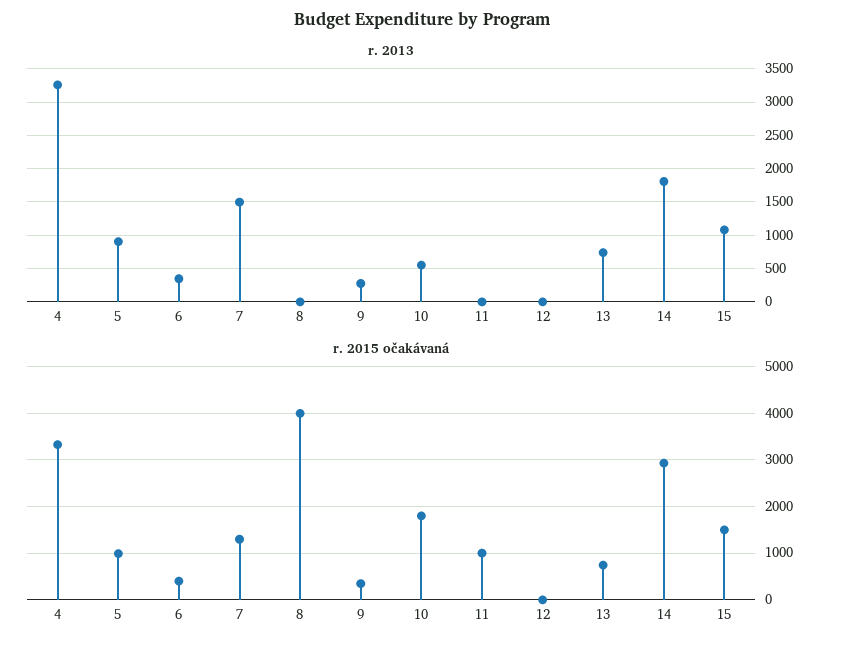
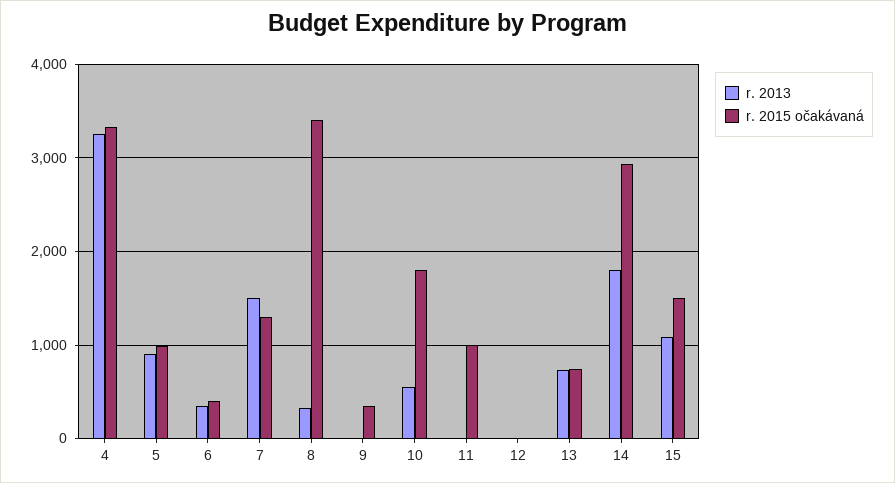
r. 2013, 8: 0 -> 300
r. 2013, 9: 300 -> 0
r. 2015 očakávaná, 8: 4000 -> 3400

